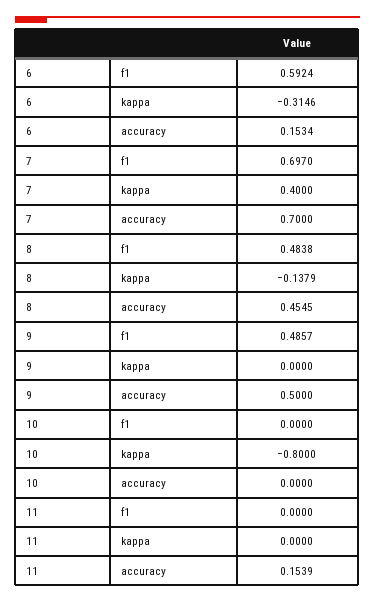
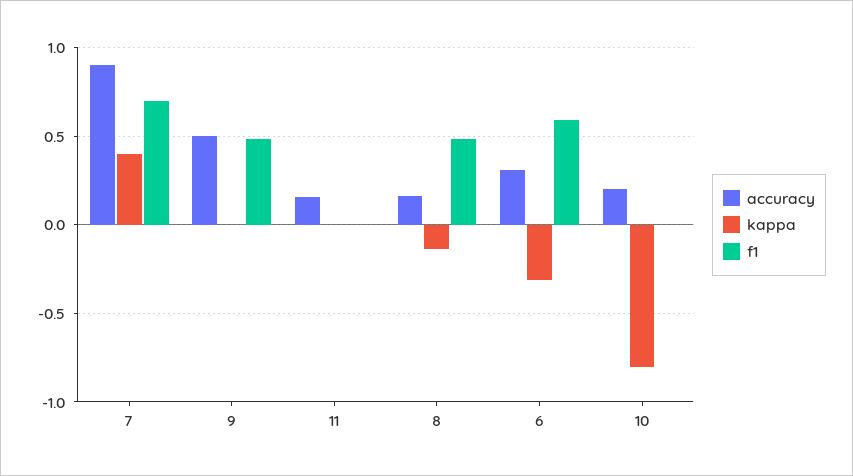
accuracy, 6: 0.1534 -> 0.3
accuracy, 7: 0.7 -> 0.9
accuracy, 8: 0.4545 -> 0.15
accuracy, 10: 0 -> 0.2

